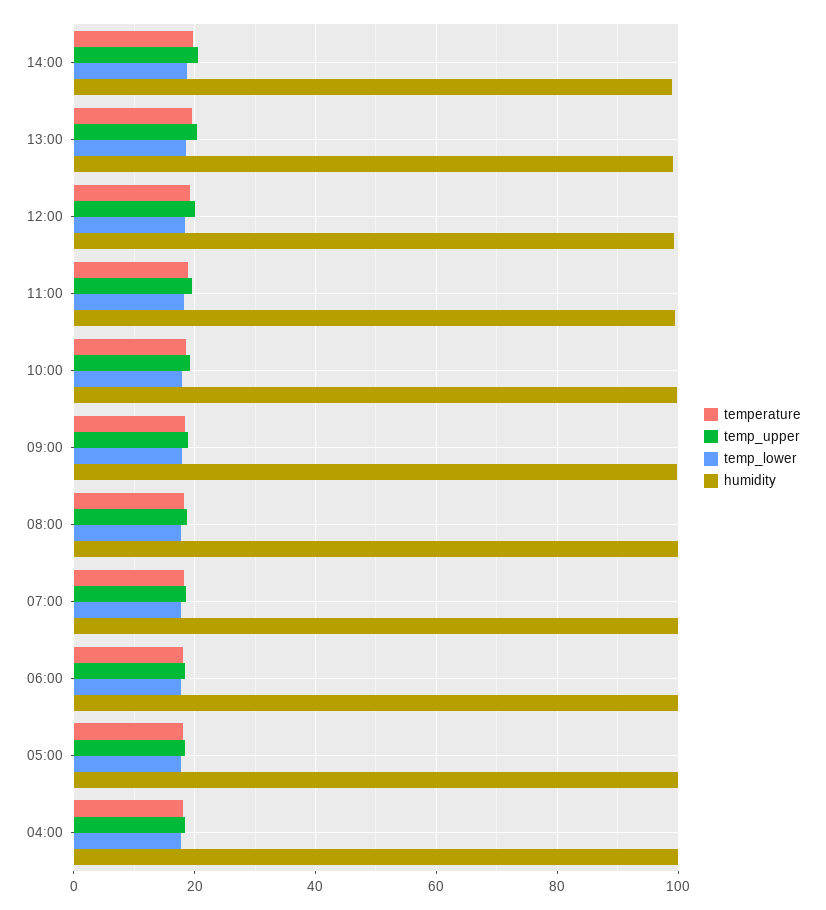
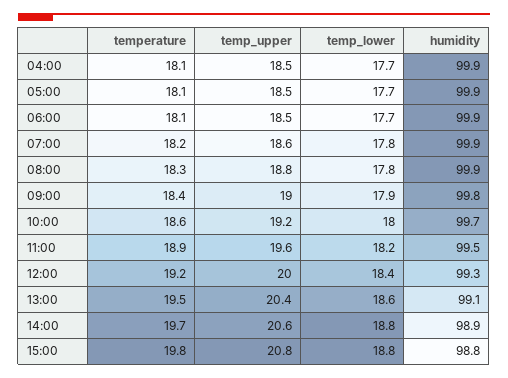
temperature, 15:00: none -> 19.8
temp_upper, 15:00: none -> 20.8
temp_lower, 15:00: none -> 18.8
humidity, 15:00: none -> 98.8

